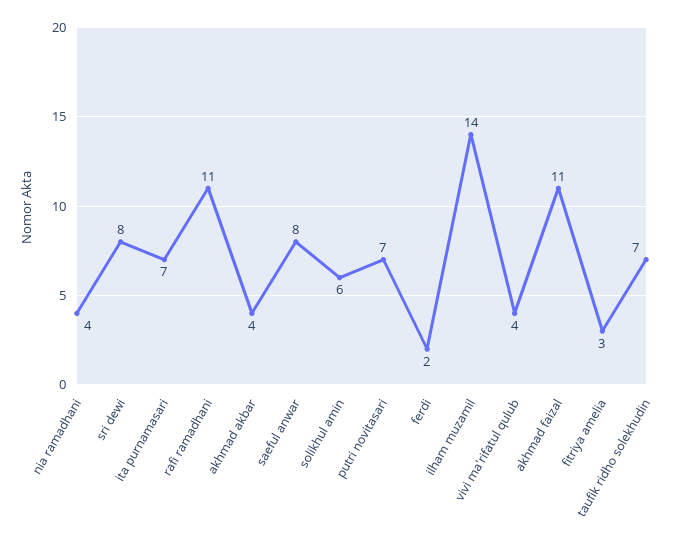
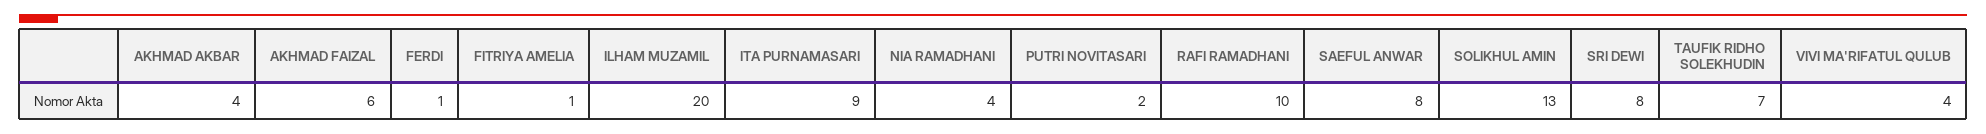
ita purnamasari: 7 -> 9
rafi ramadhani: 11 -> 10
solikhul amin: 6 -> 13
putri novitasari: 7 -> 2
ferdi: 2 -> 1
ilham muzamil: 14 -> 20
akhmad faizal: 11 -> 6
fitriya amelia: 3 -> 1

